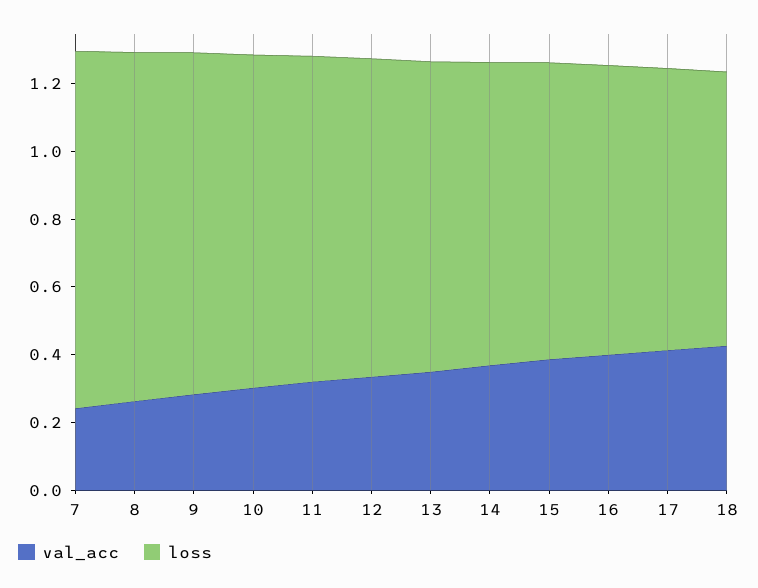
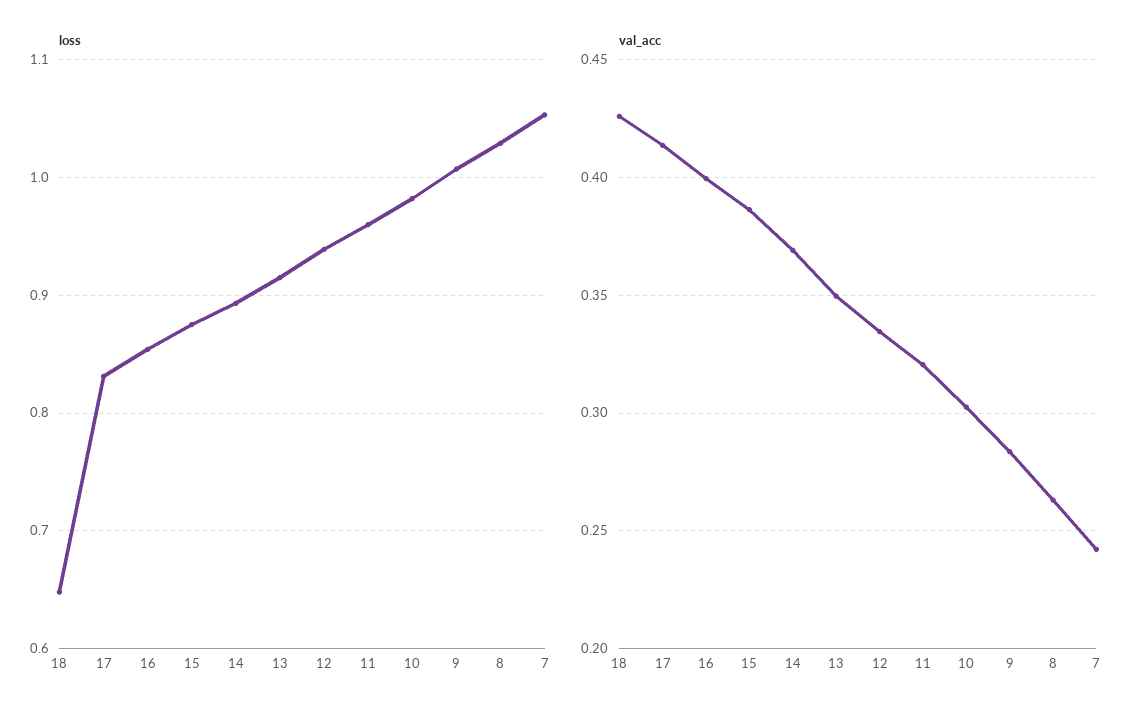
loss, 18: 0.8 -> 0.65

